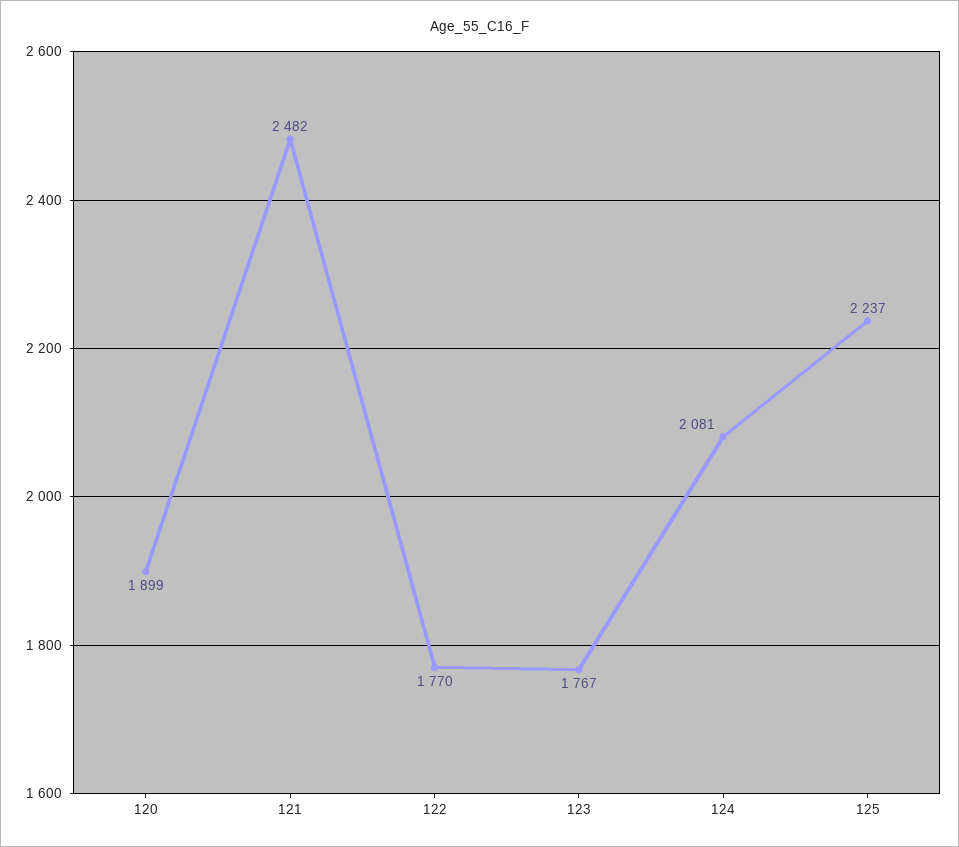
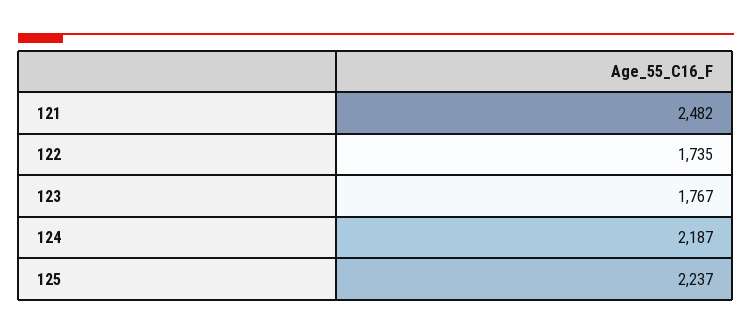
120: 1899 -> none
122: 1770 -> 1735
124: 2081 -> 2187

